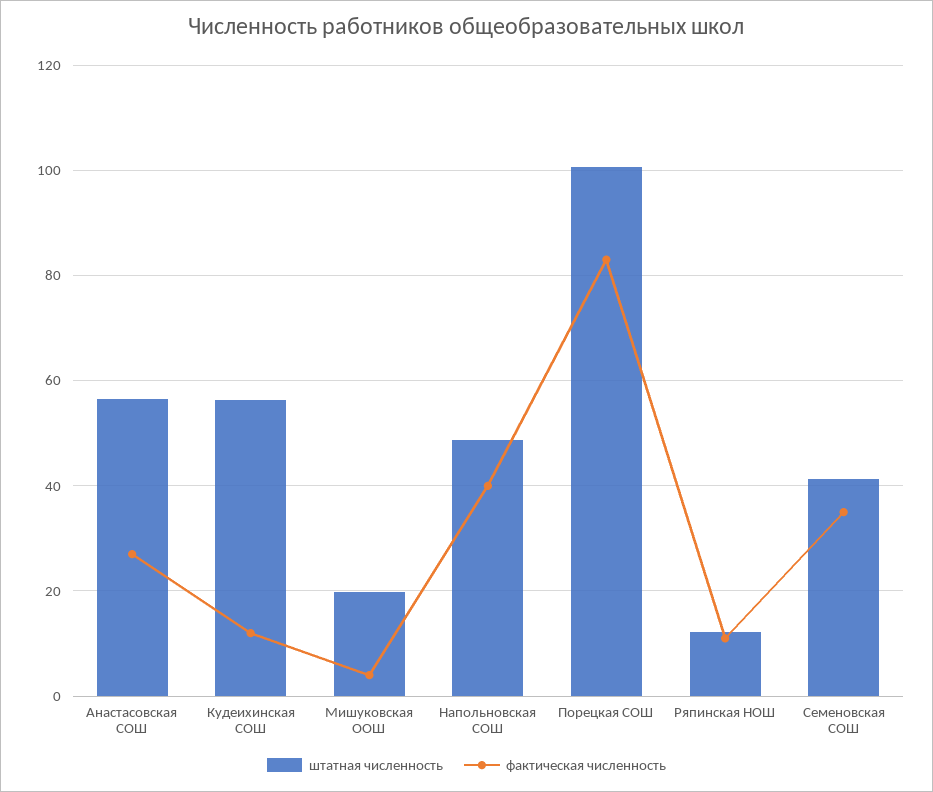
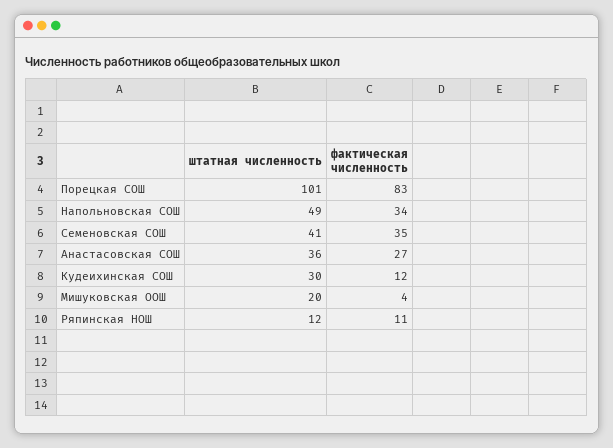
штатная численность, Анастасовская СОШ: 56 -> 36
штатная численность, Кудеихинская СОШ: 56 -> 30
фактическая численность, Напольновская СОШ: 40 -> 34

